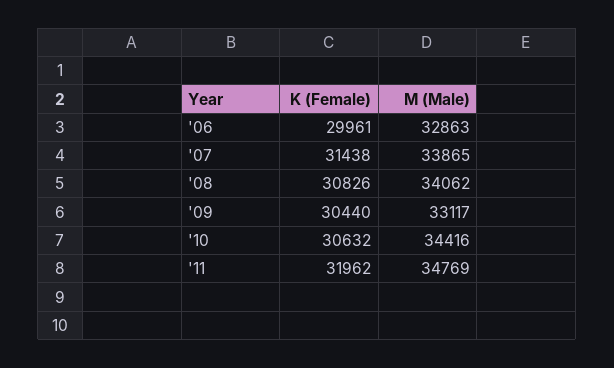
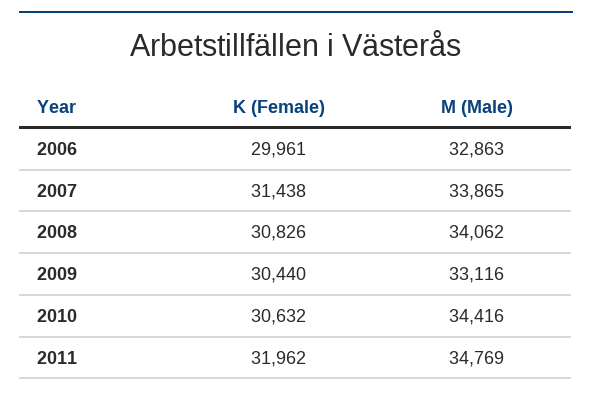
M (Male), '09: 33117 -> 33116

